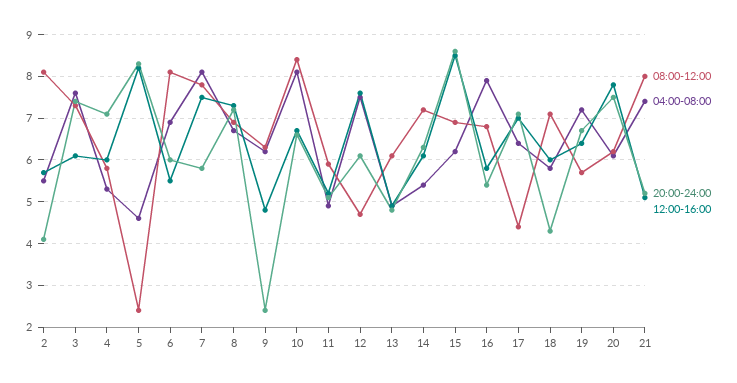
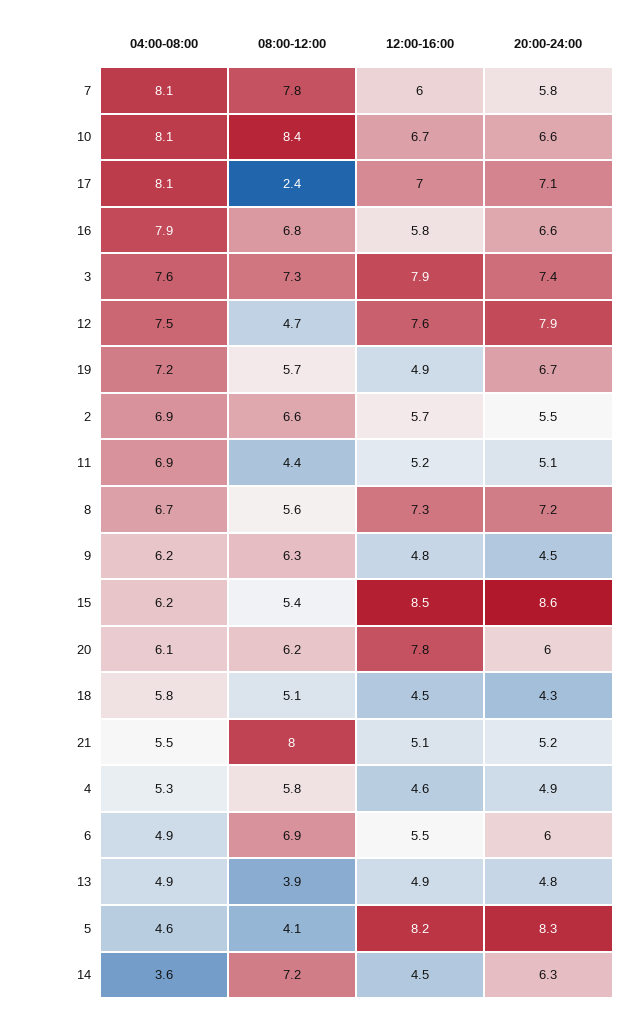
08:00-12:00, 2: 8 -> 6.6
04:00-08:00, 2: 5.5 -> 6.9
20:00-24:00, 2: 4 -> 5.5
12:00-16:00, 3: 6 -> 7.9
20:00-24:00, 4: 7 -> 4.9
12:00-16:00, 4: 6 -> 4.6
08:00-12:00, 5: 2.5 -> 4.1
08:00-12:00, 6: 8 -> 6.9
04:00-08:00, 6: 7 -> 4.9
12:00-16:00, 7: 7.5 -> 6
08:00-12:00, 8: 7 -> 5.6
20:00-24:00, 9: 2.5 -> 4.5
08:00-12:00, 11: 6 -> 4.4
04:00-08:00, 11: 5 -> 6.9
20:00-24:00, 12: 6 -> 7.9
08:00-12:00, 13: 6 -> 3.9
04:00-08:00, 14: 5.5 -> 3.6
12:00-16:00, 14: 6 -> 4.5
08:00-12:00, 15: 7 -> 5.4
20:00-24:00, 16: 5.5 -> 6.6
08:00-12:00, 17: 4.5 -> 2.4
04:00-08:00, 17: 6.5 -> 8.1
08:00-12:00, 18: 7 -> 5.1
12:00-16:00, 18: 6 -> 4.5
12:00-16:00, 19: 6.5 -> 4.9
20:00-24:00, 20: 7.5 -> 6
04:00-08:00, 21: 7.5 -> 5.5

